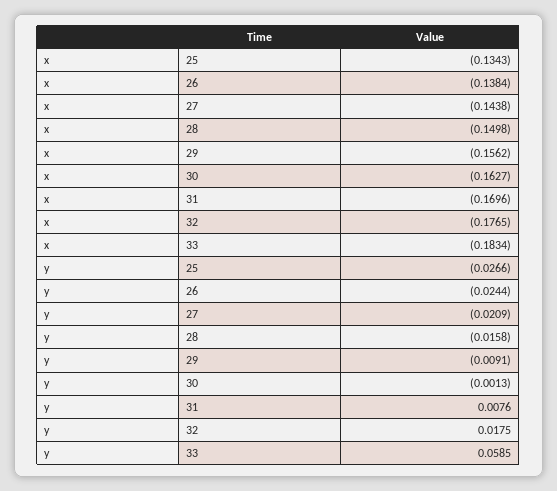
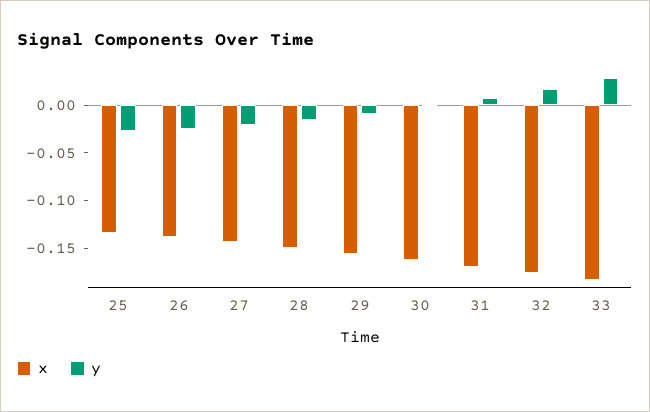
y, 33: 0.0585 -> 0.03

